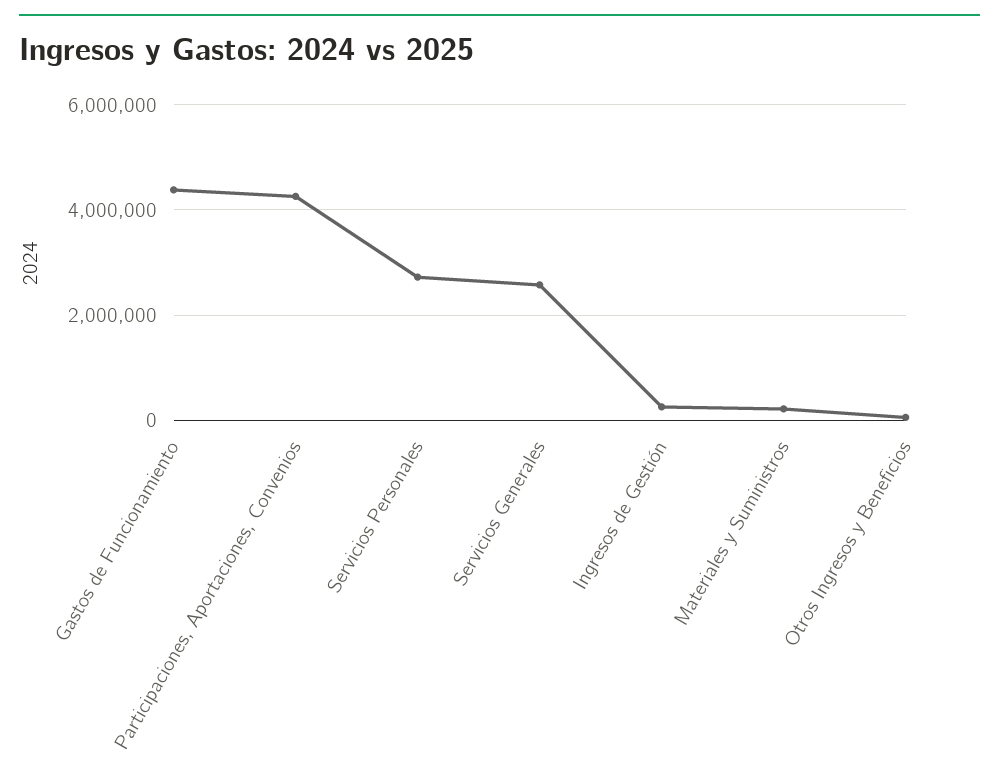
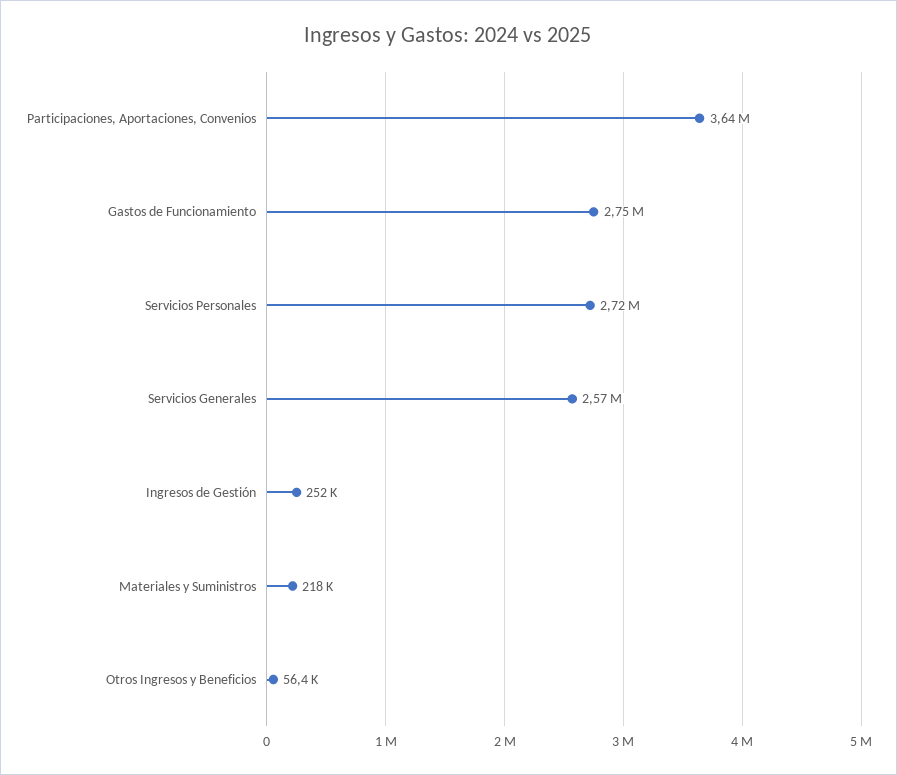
Gastos de Funcionamiento: 4400000 -> 2750000
Participaciones, Aportaciones, Convenios: 4200000 -> 3640000

